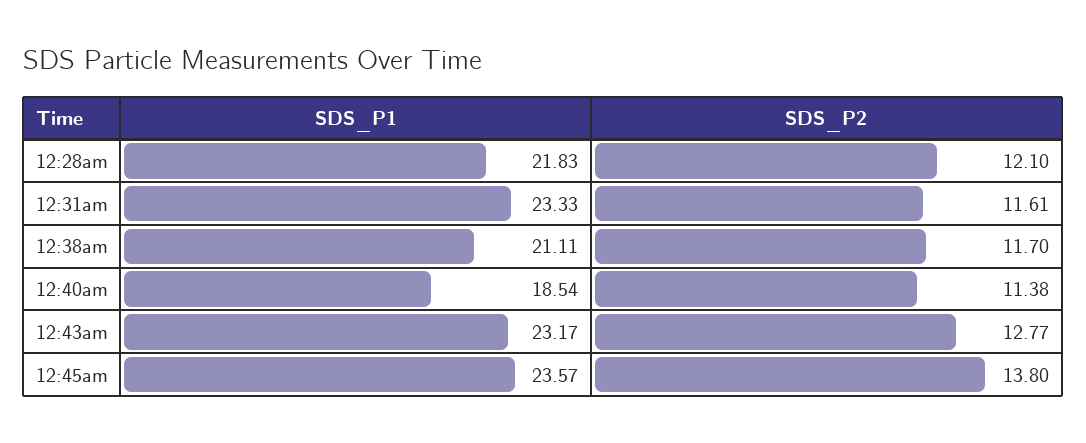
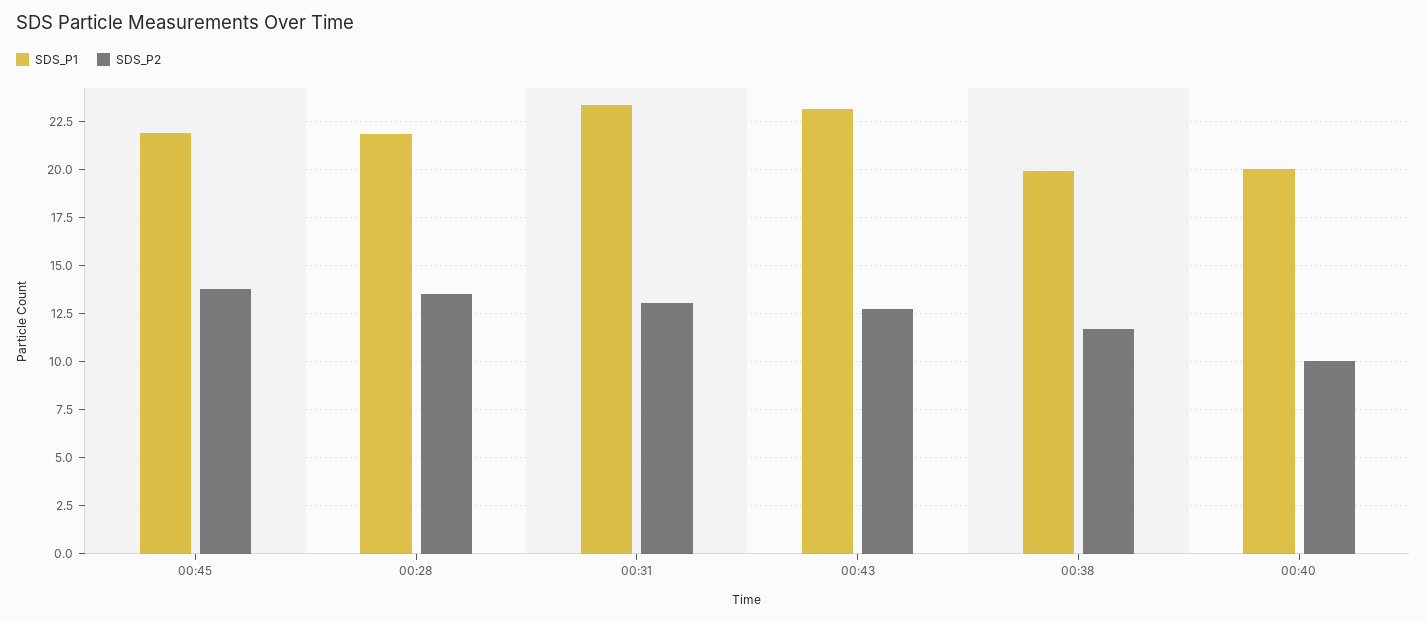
SDS_P2, 12:28am: 12.1 -> 13.5
SDS_P2, 12:31am: 11.61 -> 13
SDS_P1, 12:38am: 21.11 -> 20
SDS_P1, 12:40am: 18.54 -> 20
SDS_P2, 12:40am: 11.38 -> 10
SDS_P1, 12:45am: 23.57 -> 22

